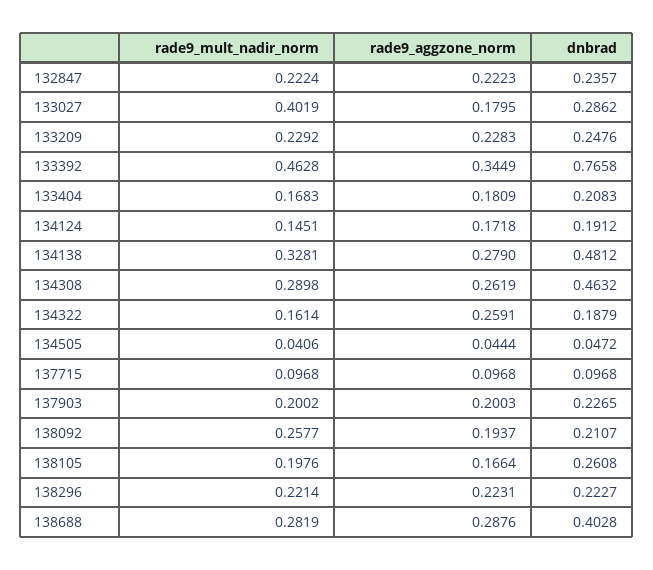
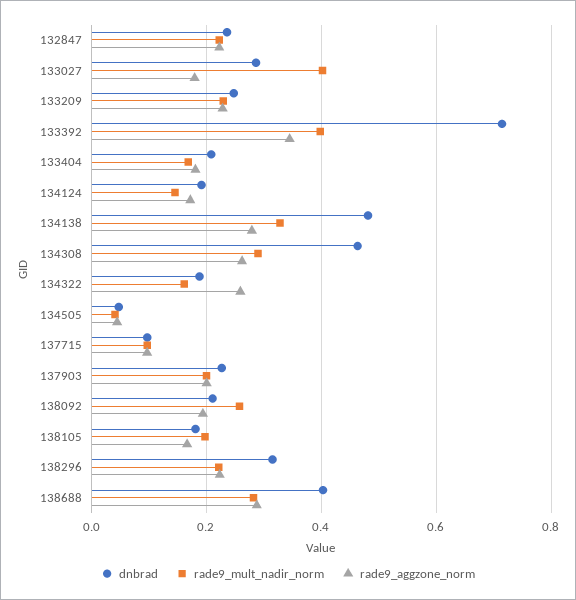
rade9_mult_nadir_norm, 133392: 0.4628 -> 0.4
dnbrad, 133392: 0.7658 -> 0.72
dnbrad, 138105: 0.2608 -> 0.18
dnbrad, 138296: 0.2227 -> 0.32

